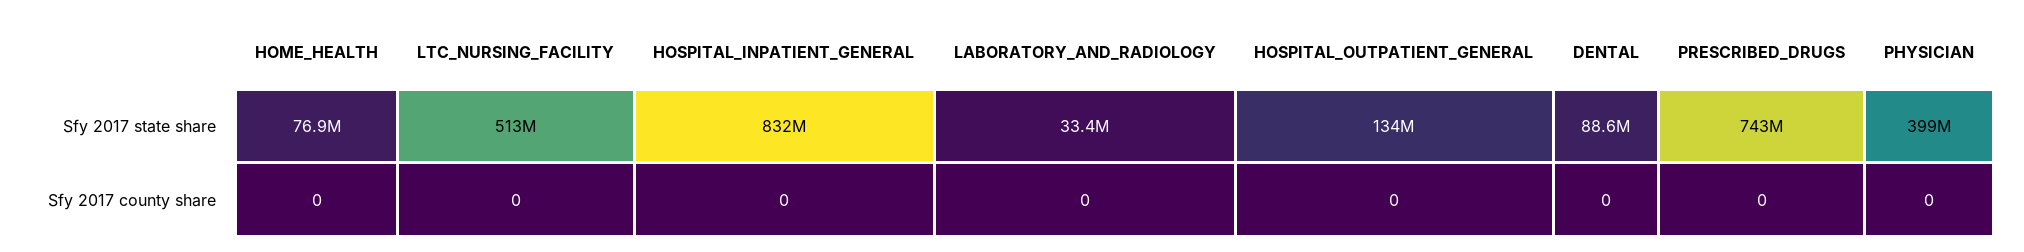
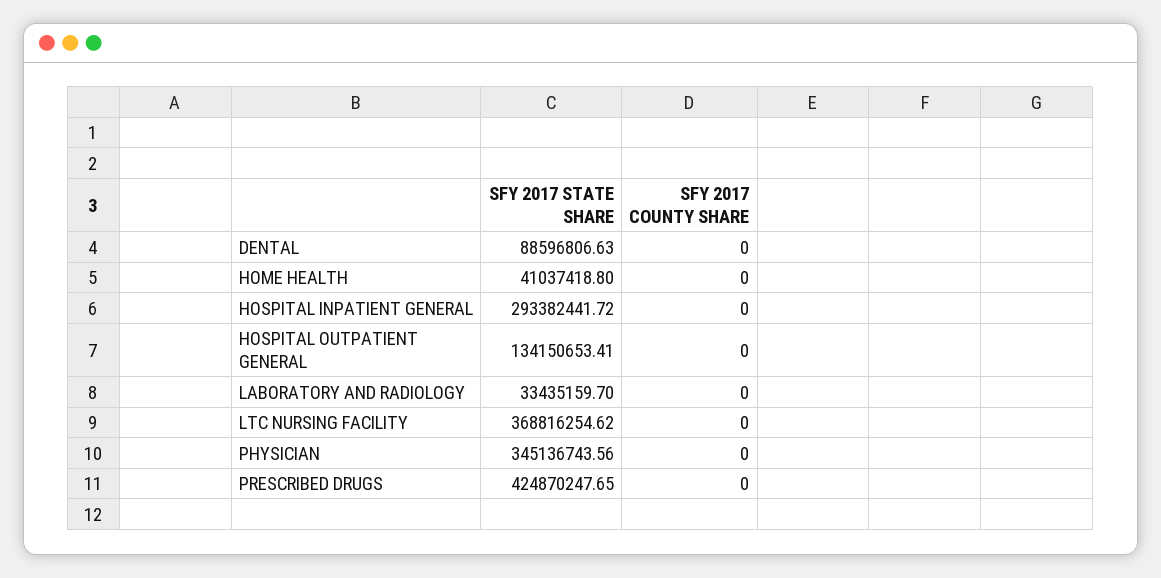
HOME_HEALTH, Sfy 2017 state share: 76900000 -> 41037418.8
LTC_NURSING_FACILITY, Sfy 2017 state share: 513000000 -> 368816254.62
HOSPITAL_INPATIENT_GENERAL, Sfy 2017 state share: 832000000 -> 293382441.72
PRESCRIBED_DRUGS, Sfy 2017 state share: 743000000 -> 424870247.65
PHYSICIAN, Sfy 2017 state share: 399000000 -> 345136743.56

